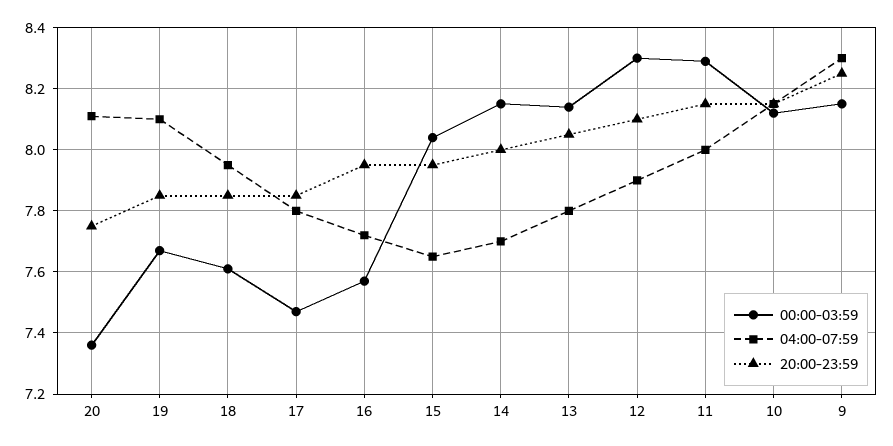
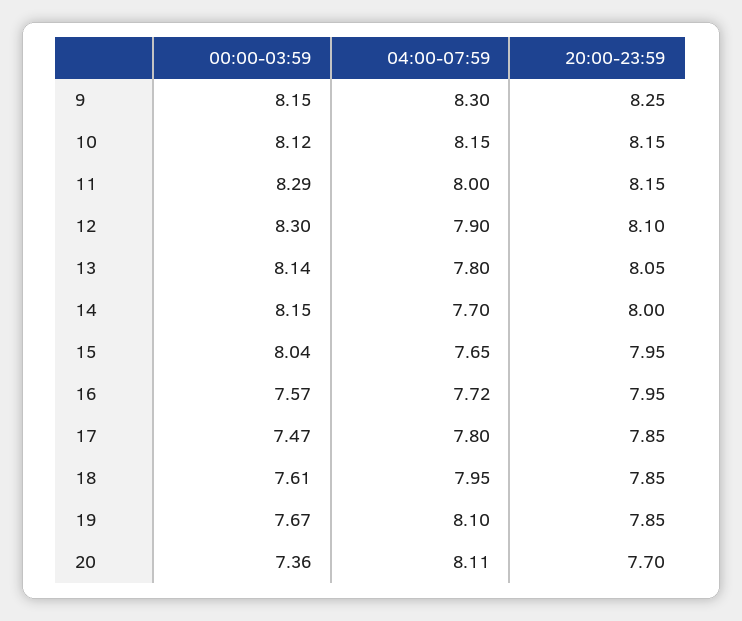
20:00-23:59, 20: 7.75 -> 7.7

